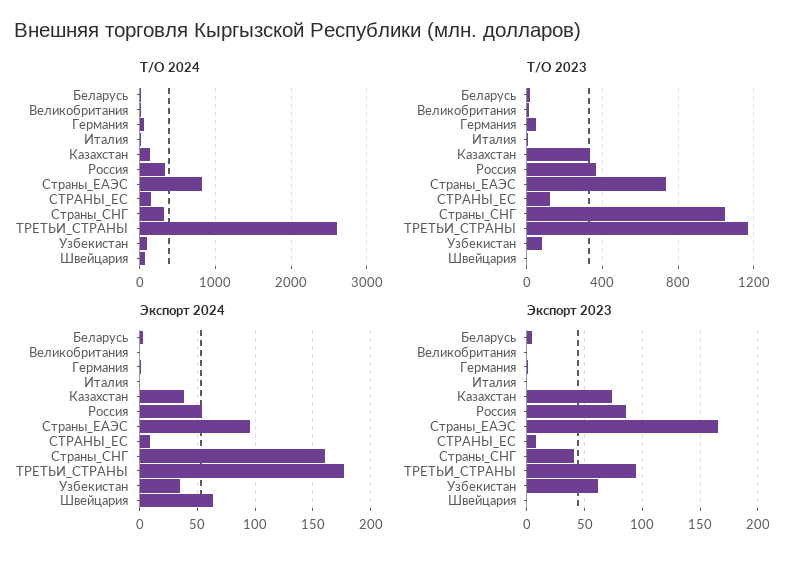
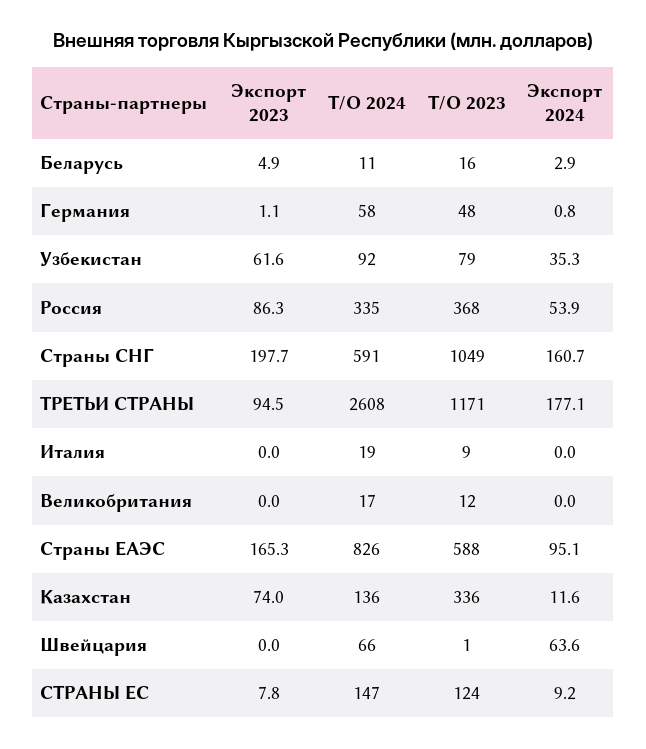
Т/О 2024, Страны_СНГ: 300 -> 591
Т/О 2023, Страны_ЕАЭС: 750 -> 588
Экспорт 2024, Казахстан: 40 -> 11.6
Экспорт 2023, Страны_СНГ: 40 -> 197.7

